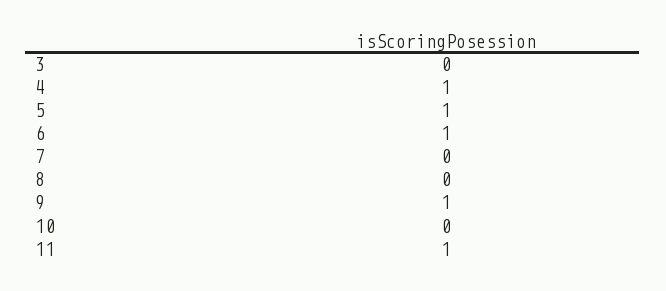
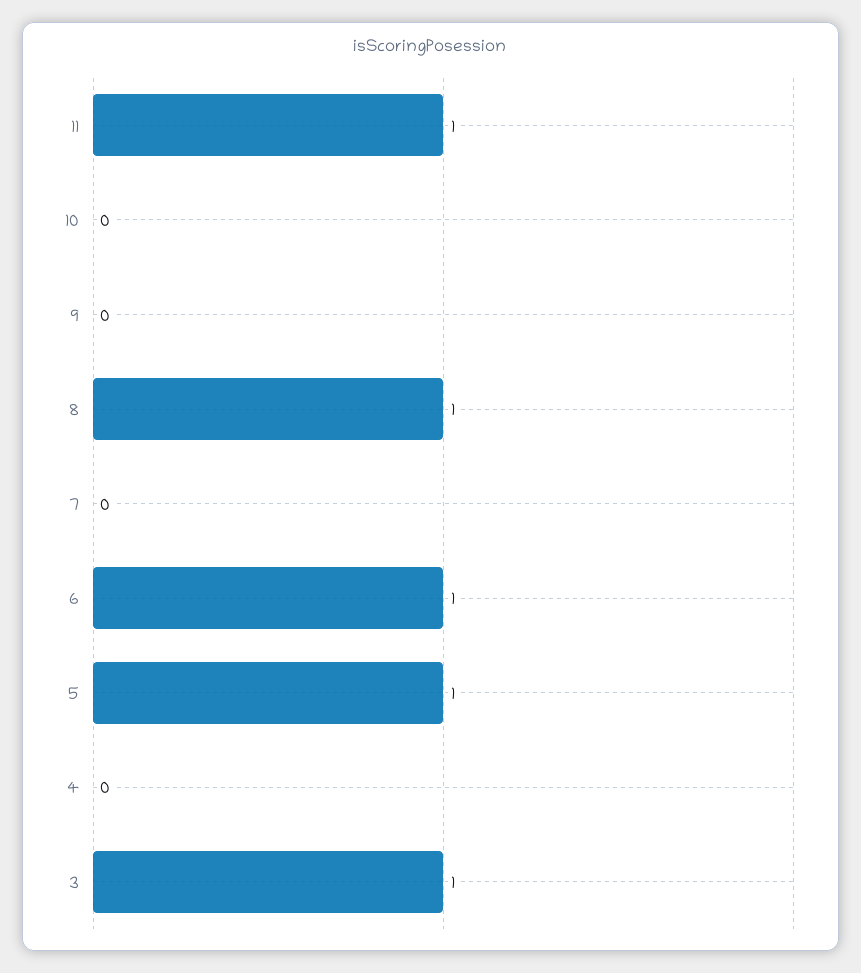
3: 0 -> 1
4: 1 -> 0
8: 0 -> 1
9: 1 -> 0

